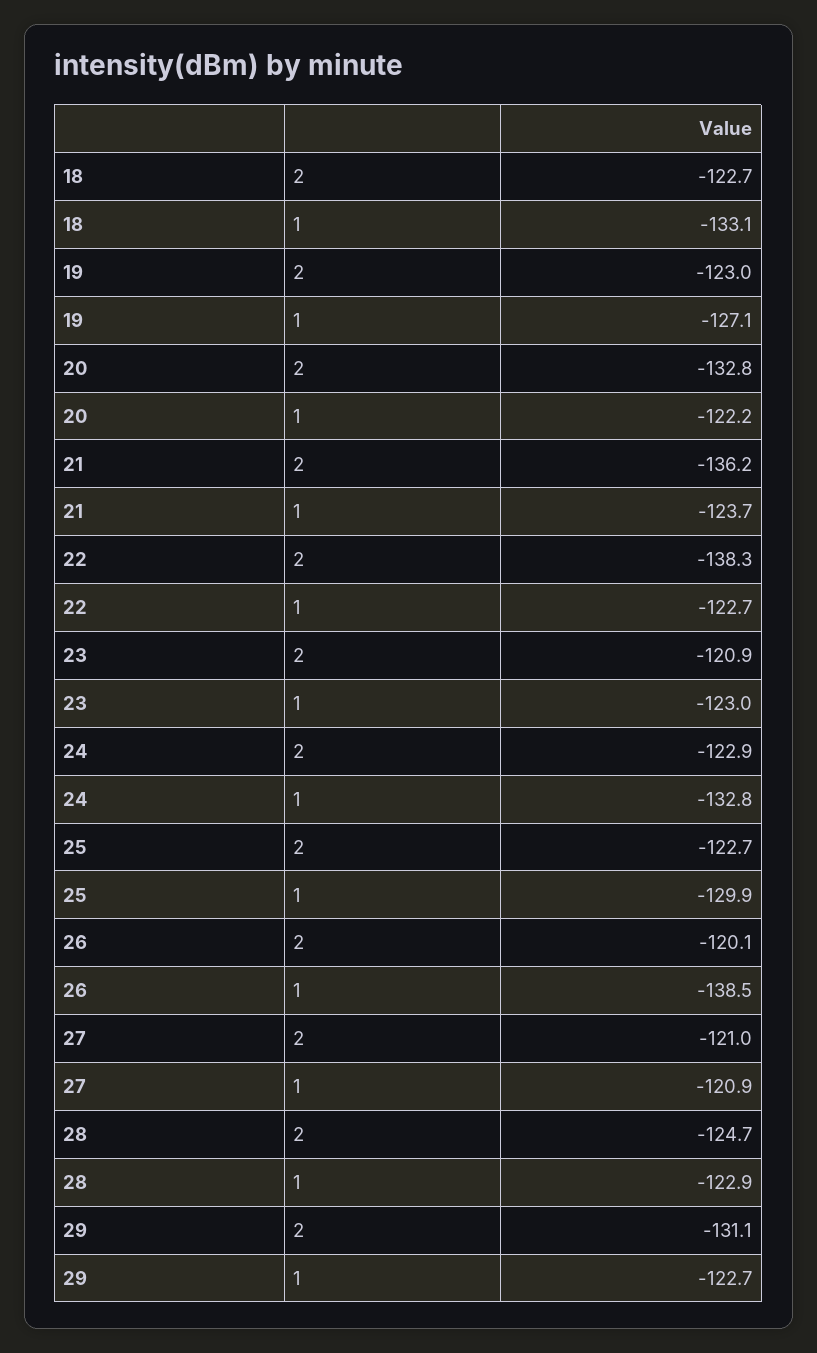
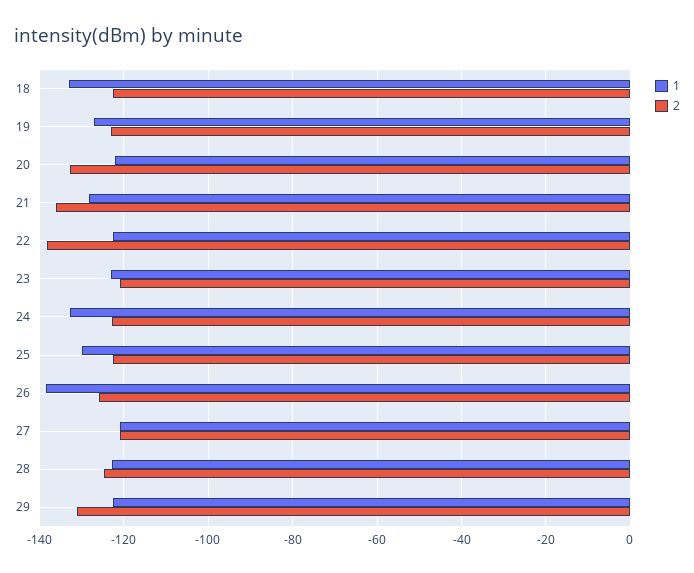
1, 21: -123.7 -> -128
2, 26: -120.1 -> -126

